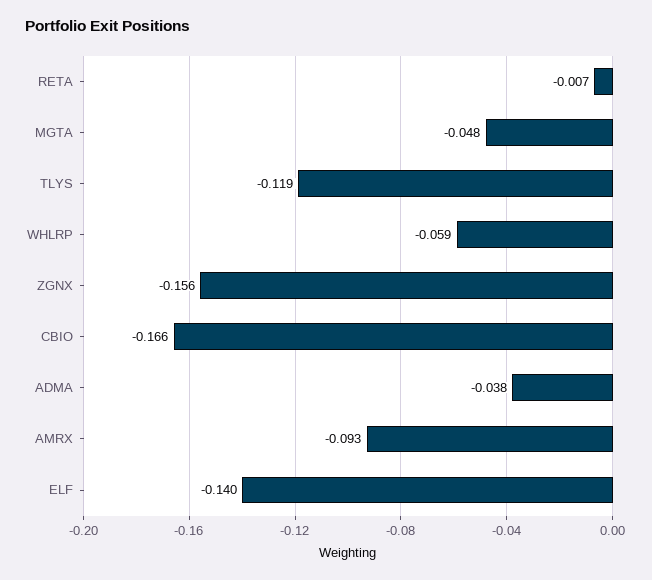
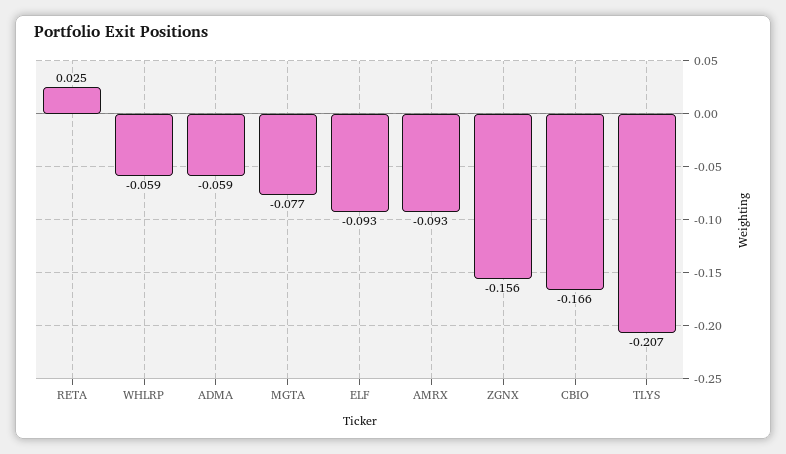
RETA: -0.007 -> 0.025
MGTA: -0.048 -> -0.077
TLYS: -0.119 -> -0.207
ADMA: -0.038 -> -0.059
ELF: -0.14 -> -0.093

